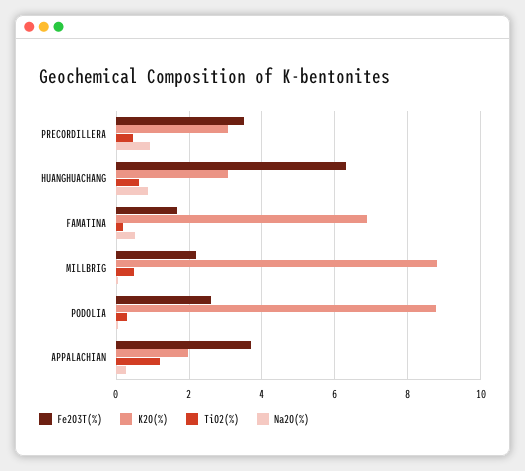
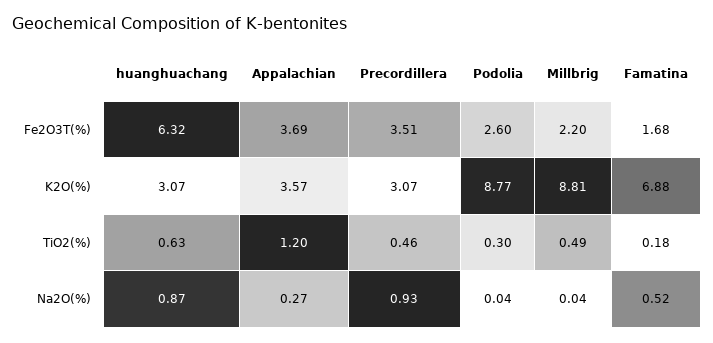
K2O(%), APPALACHIAN: 2 -> 3.57

